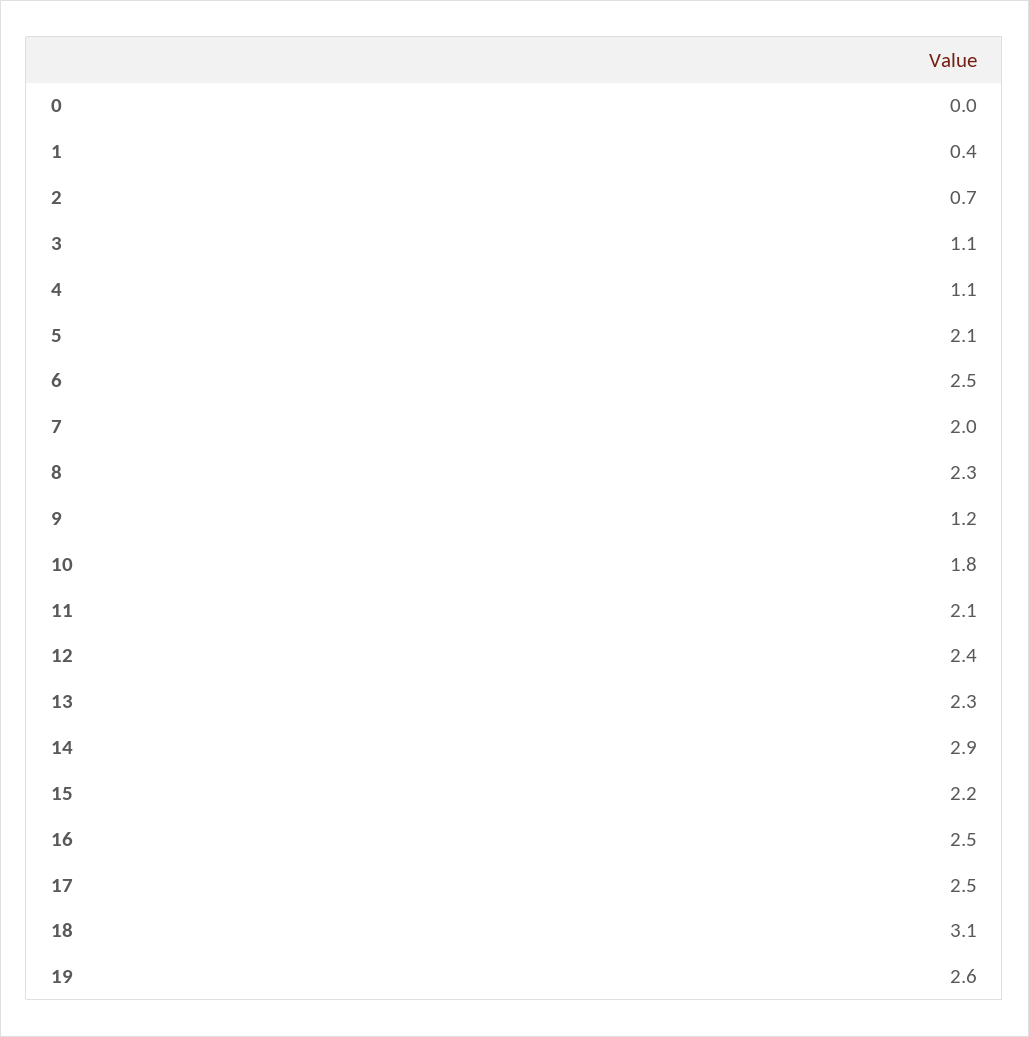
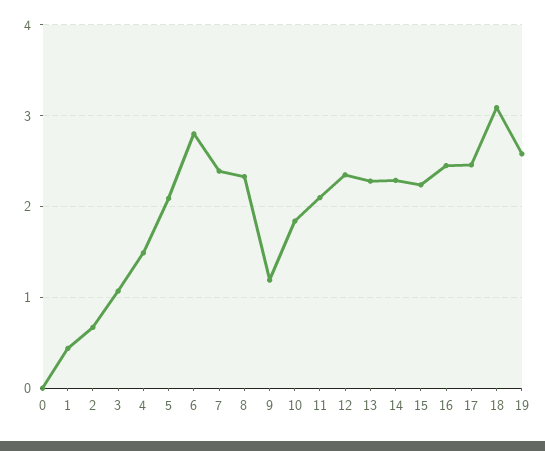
4: 1.1 -> 1.5
6: 2.5 -> 2.8
7: 2 -> 2.4
14: 2.9 -> 2.3

